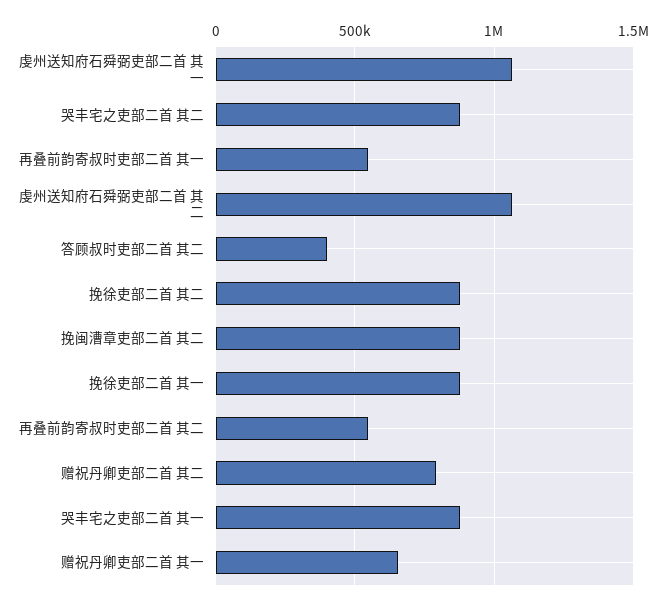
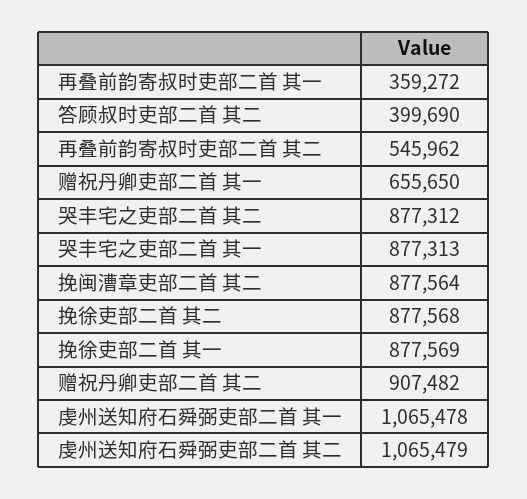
再叠前韵寄叔时吏部二首 其一: 550000 -> 359272
赠祝丹卿吏部二首 其二: 800000 -> 907482

